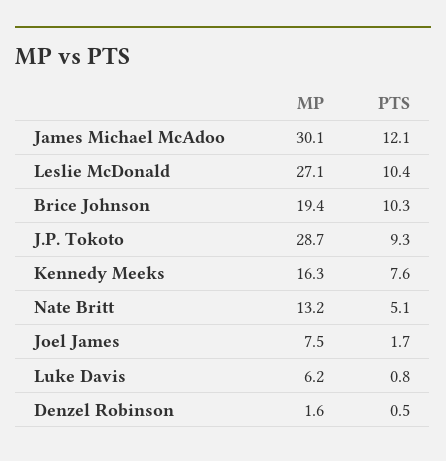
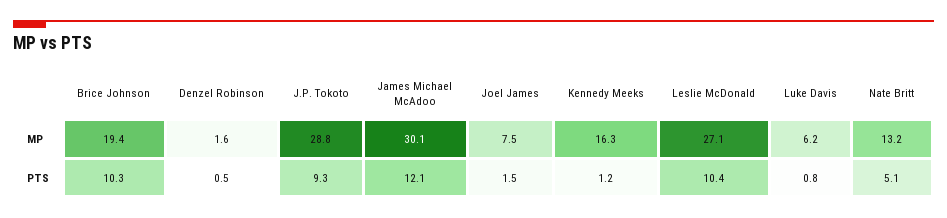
MP, J.P. Tokoto: 28.7 -> 28.8
PTS, Kennedy Meeks: 7.6 -> 1.2
PTS, Joel James: 1.7 -> 1.5

